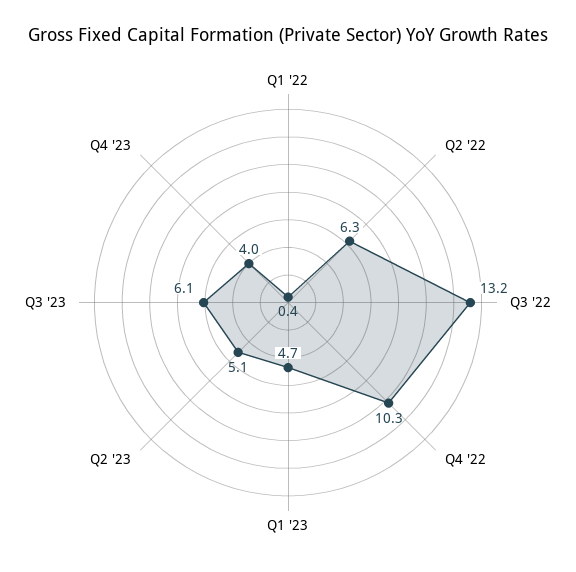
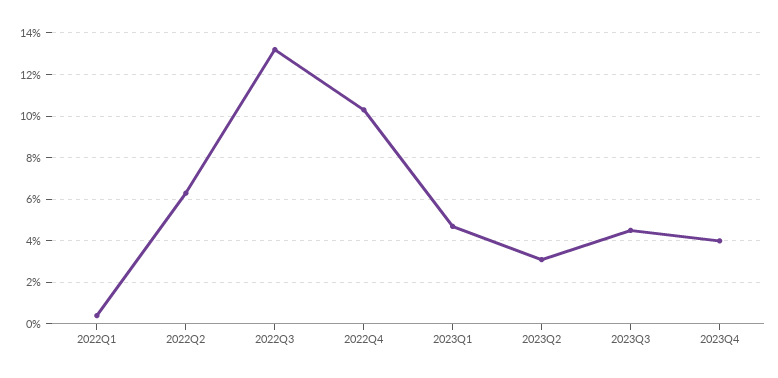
Q2 '23: 5.1 -> 3
Q3 '23: 6.1 -> 4.5

